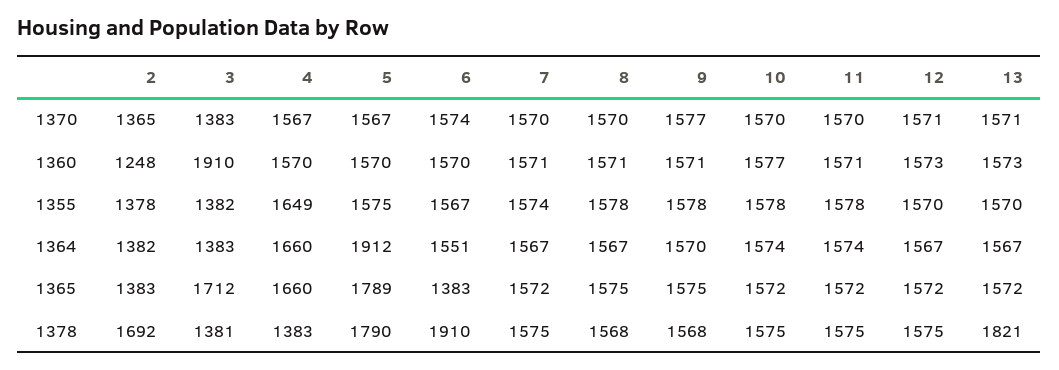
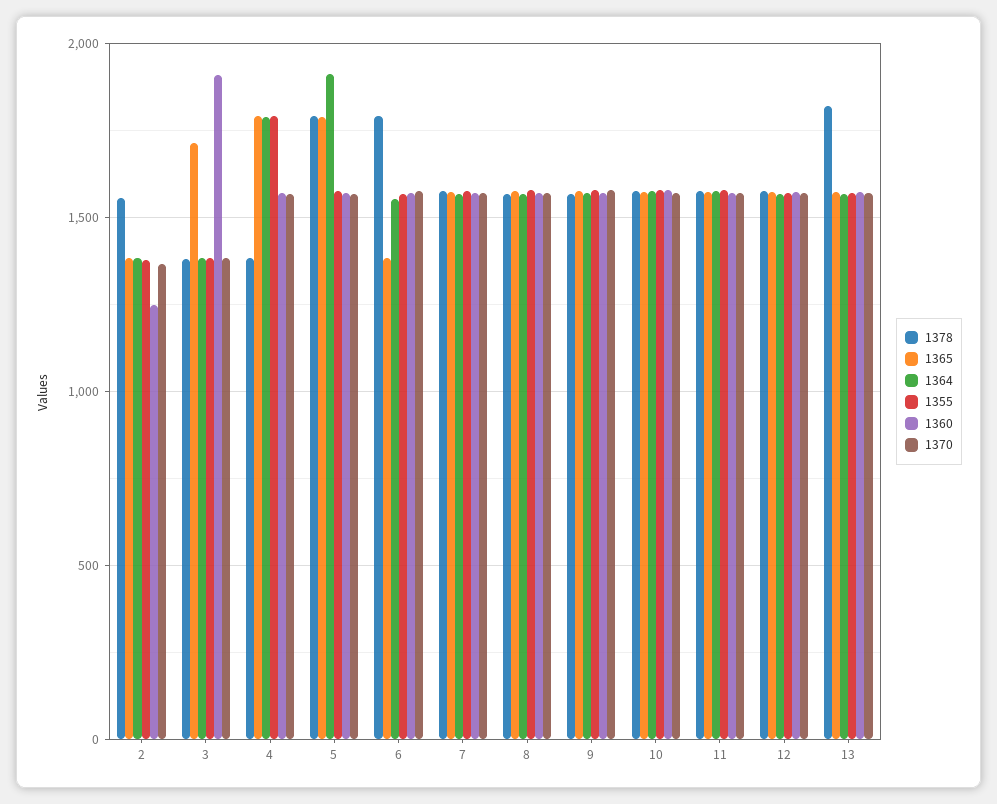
1355, 4: 1649 -> 1800
1364, 4: 1660 -> 1800
1365, 4: 1660 -> 1800
1378, 2: 1692 -> 1550
1378, 6: 1910 -> 1800

